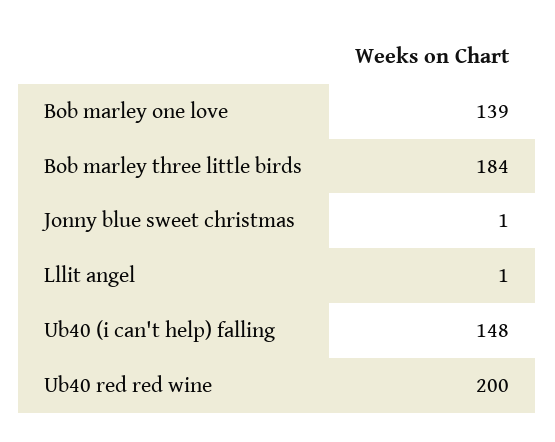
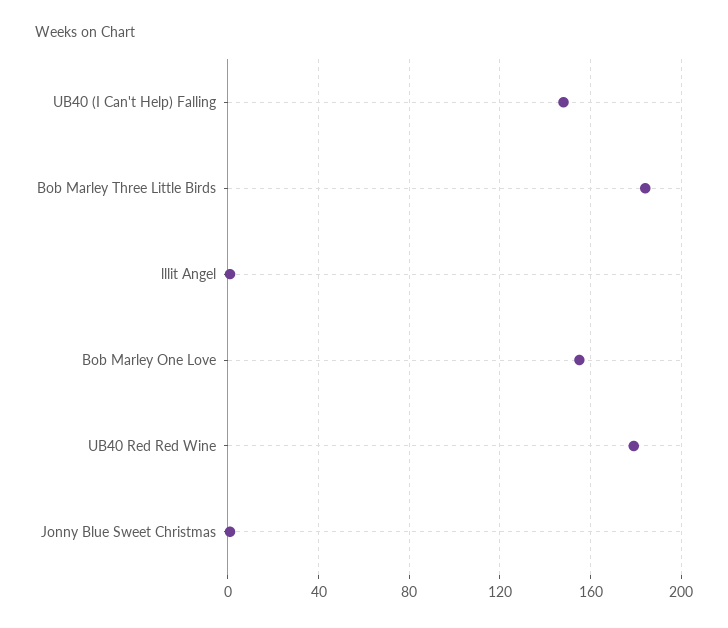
Bob marley one love: 139 -> 155
Ub40 red red wine: 200 -> 180

